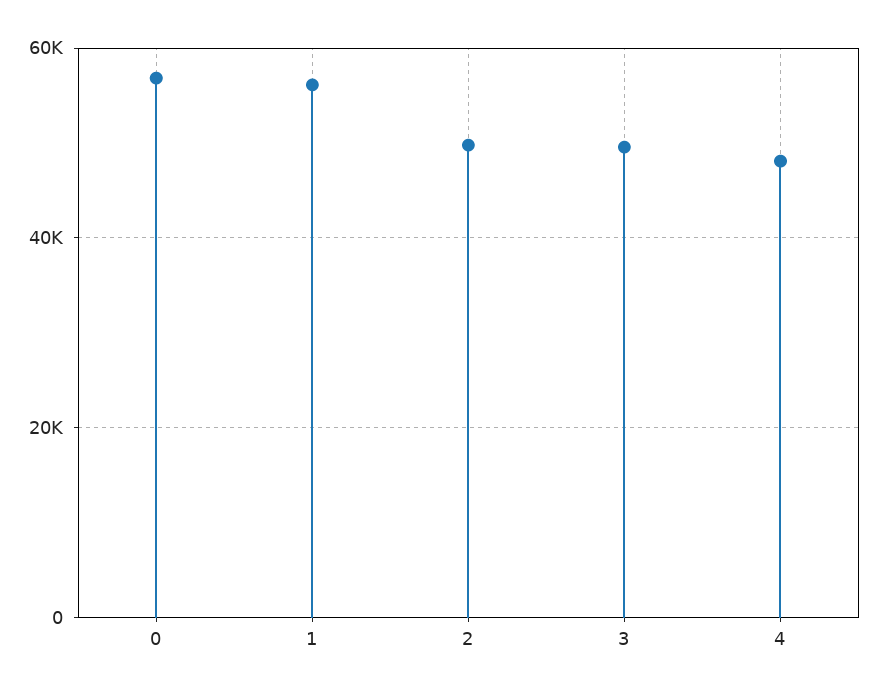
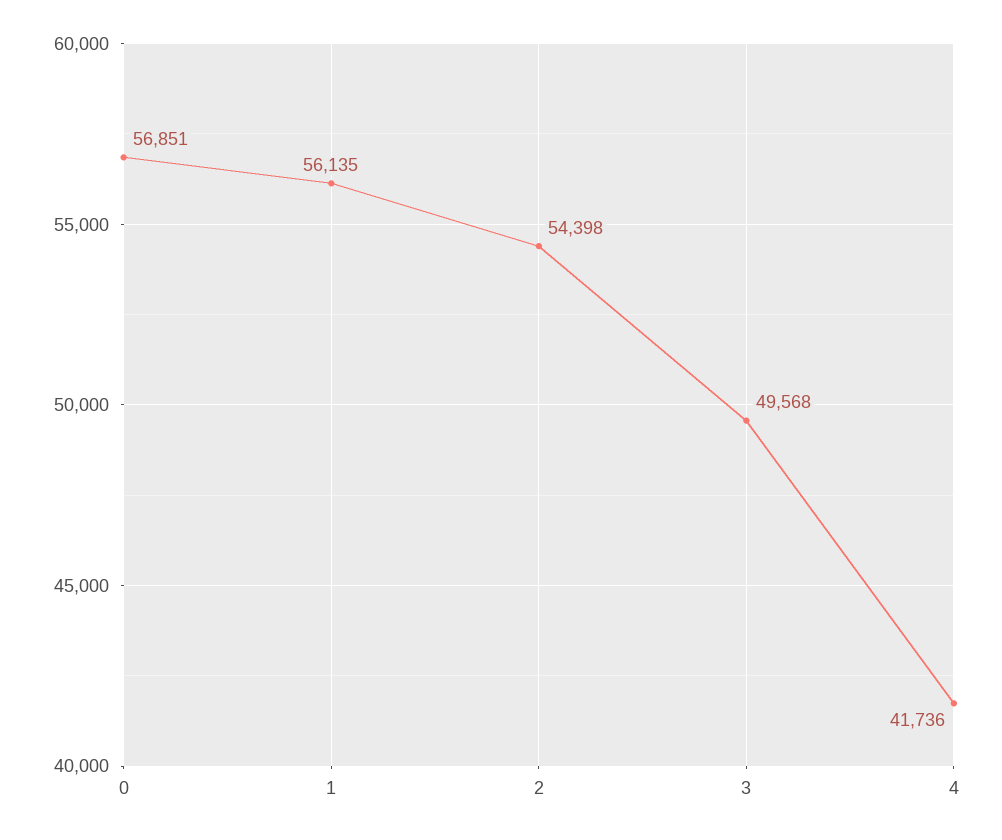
2: 50000 -> 54398
4: 48000 -> 41736

